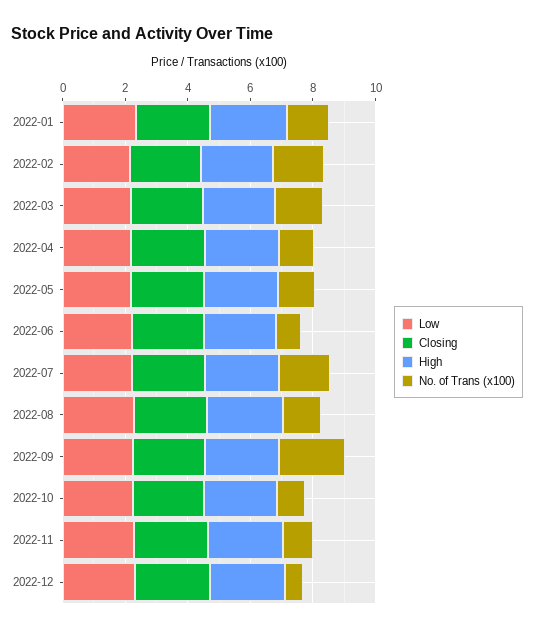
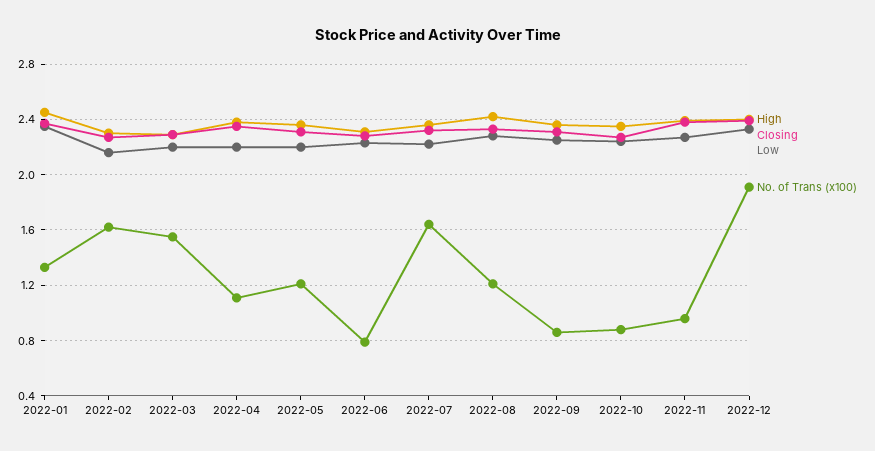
No. of Trans (x100), 2022-09: 2 -> 0.85
No. of Trans (x100), 2022-12: 0.5 -> 1.9

